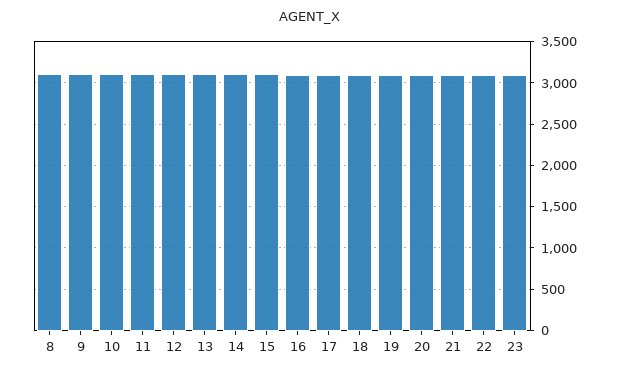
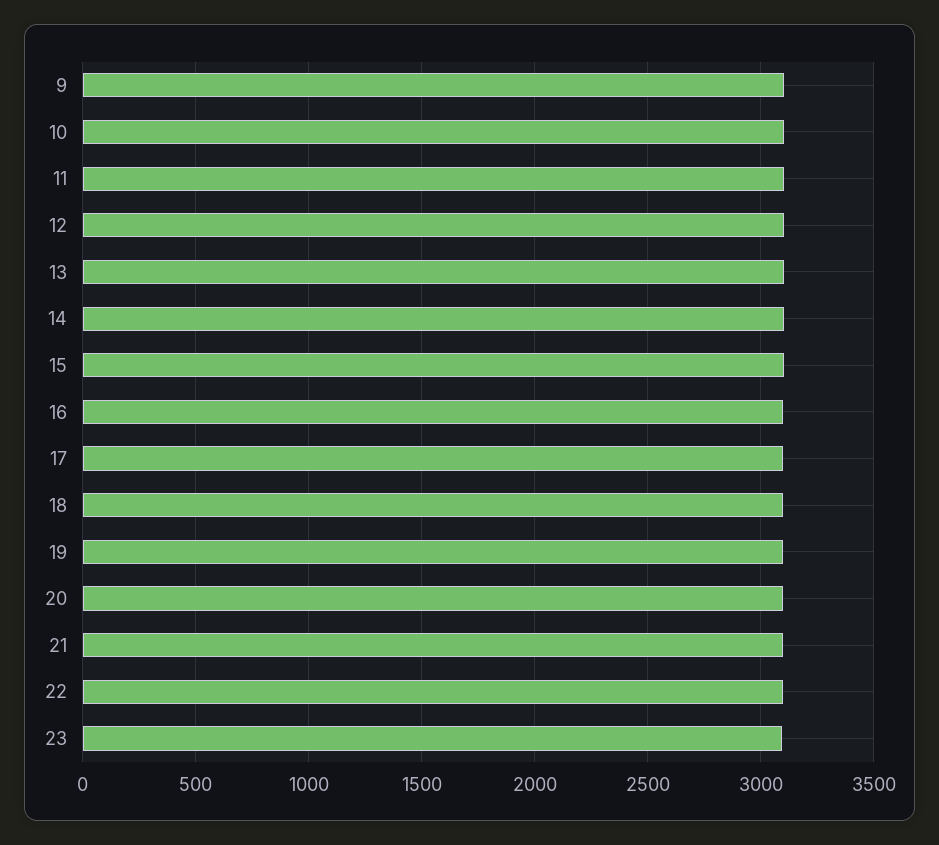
8: 3100 -> none

